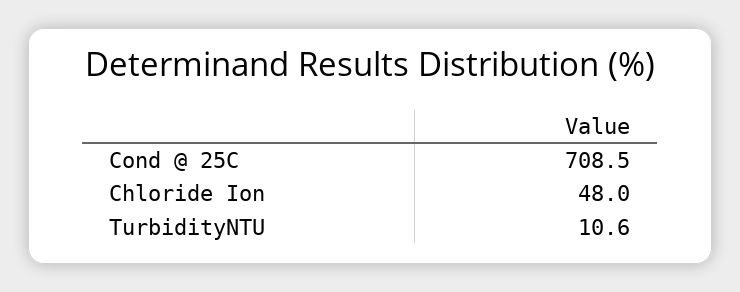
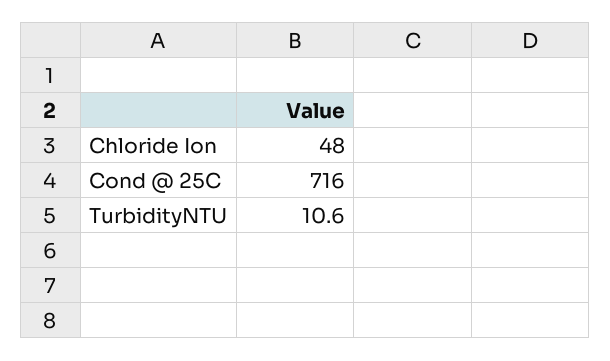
Cond @ 25C: 708.5 -> 716

